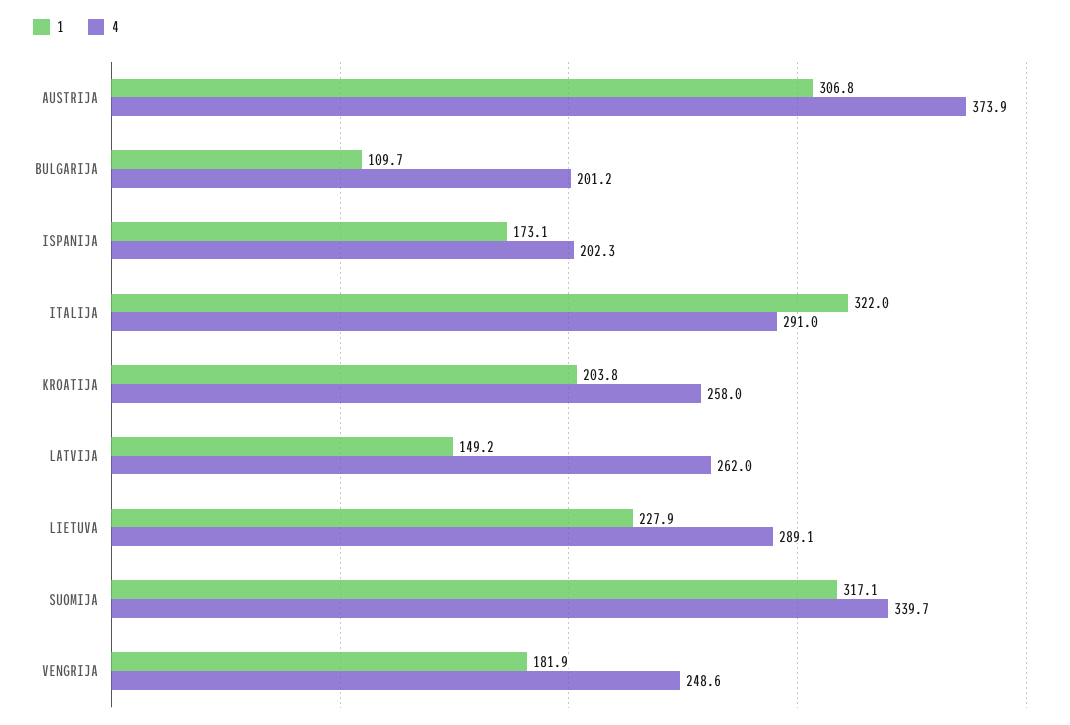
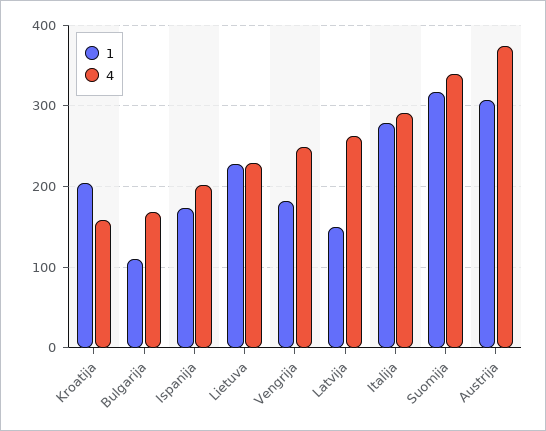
4, BULGARIJA: 201.2 -> 170
1, ITALIJA: 322 -> 280
4, KROATIJA: 258 -> 160
4, LIETUVA: 289.1 -> 230

